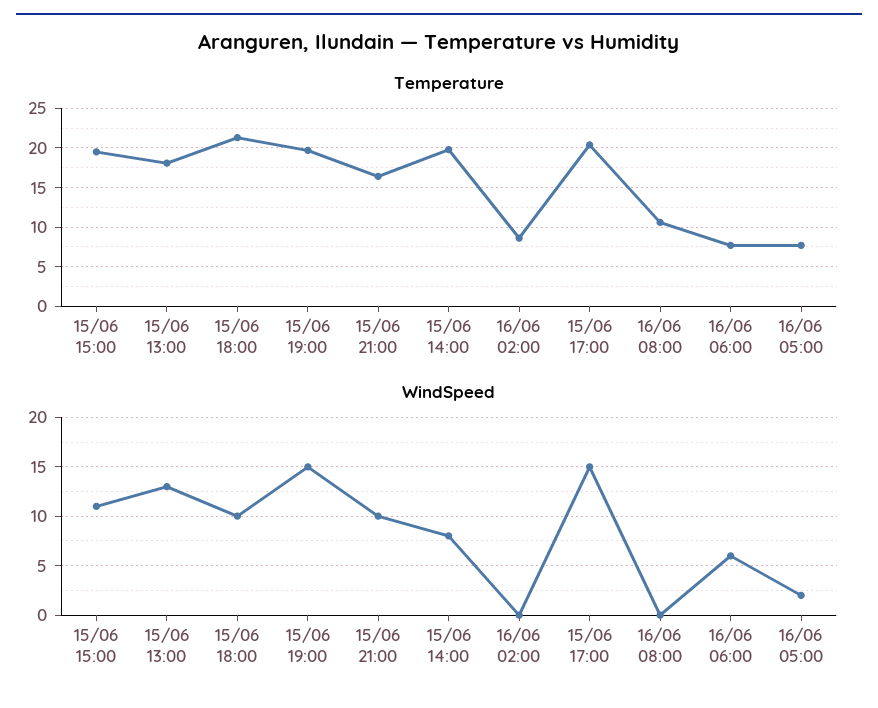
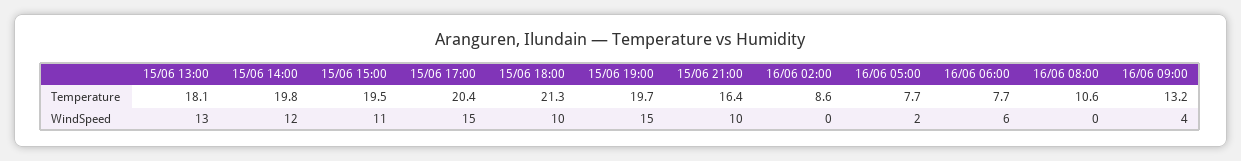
WindSpeed, 15/06 14:00: 8 -> 12
Temperature, 16/06 09:00: none -> 13.2
WindSpeed, 16/06 09:00: none -> 4

